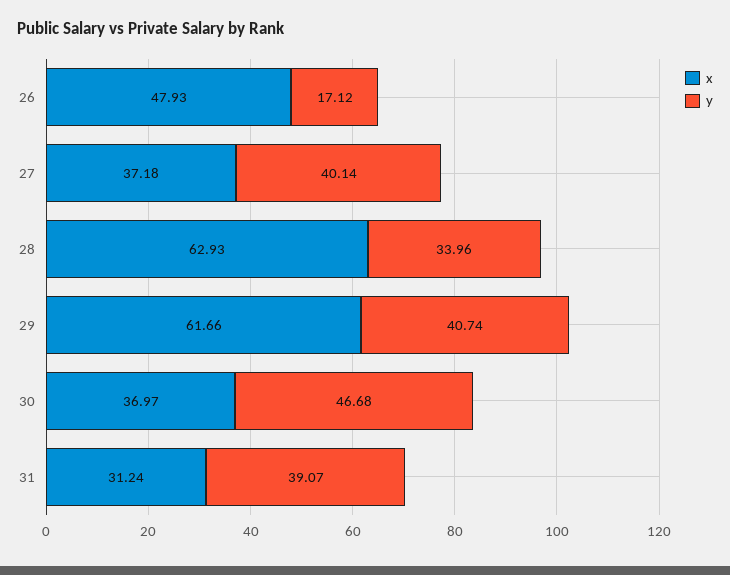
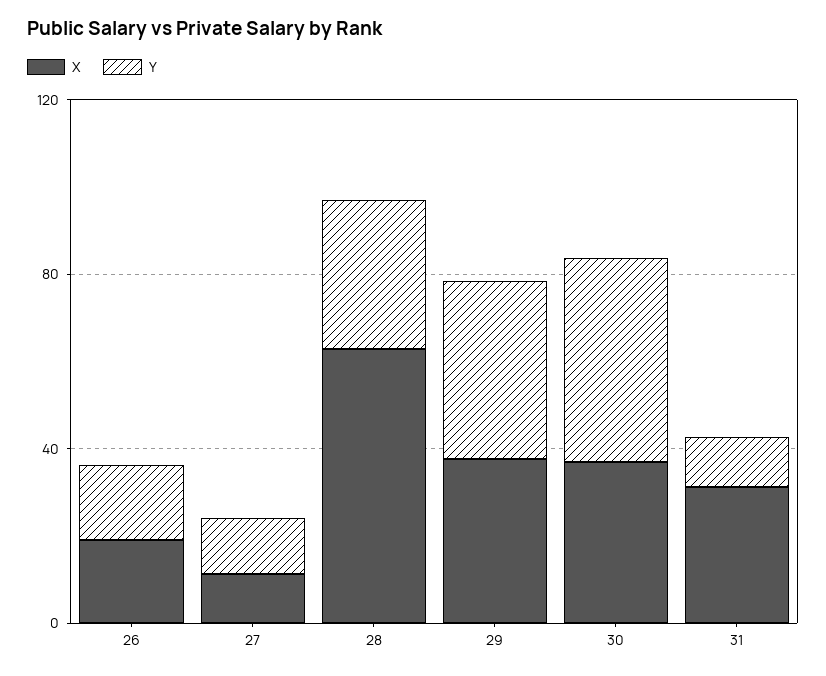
x, 26: 47.93 -> 20
x, 27: 37.18 -> 10
y, 27: 40.14 -> 10
x, 29: 61.66 -> 40
y, 31: 39.07 -> 10

